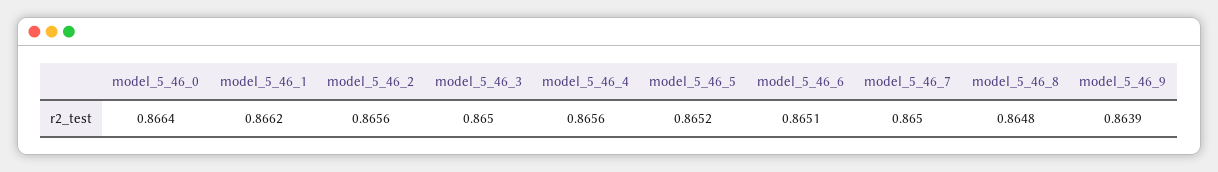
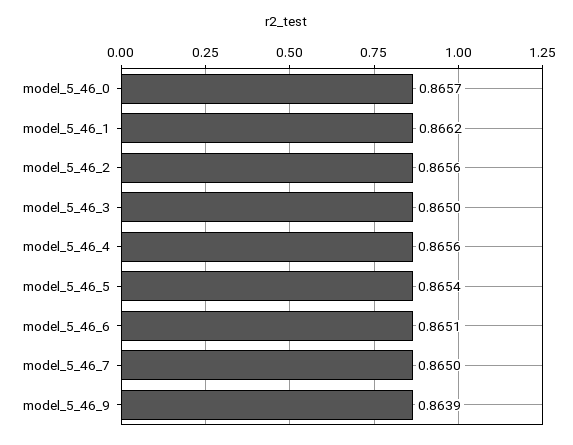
model_5_46_0: 0.8664 -> 0.8657
model_5_46_5: 0.8652 -> 0.8654
model_5_46_8: 0.8648 -> none

